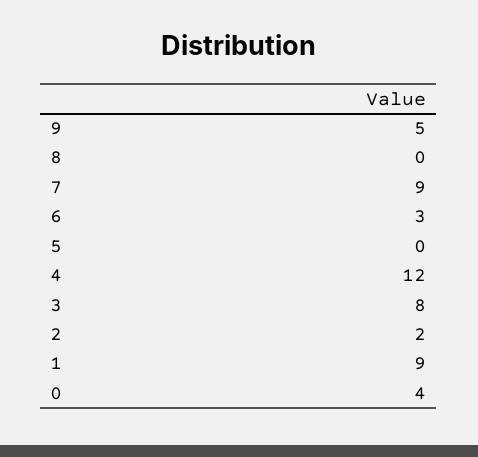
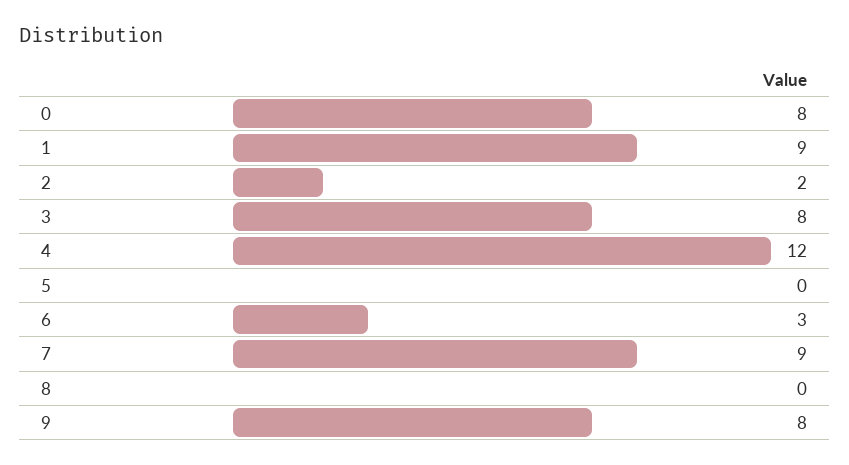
9: 5 -> 8
0: 4 -> 8

